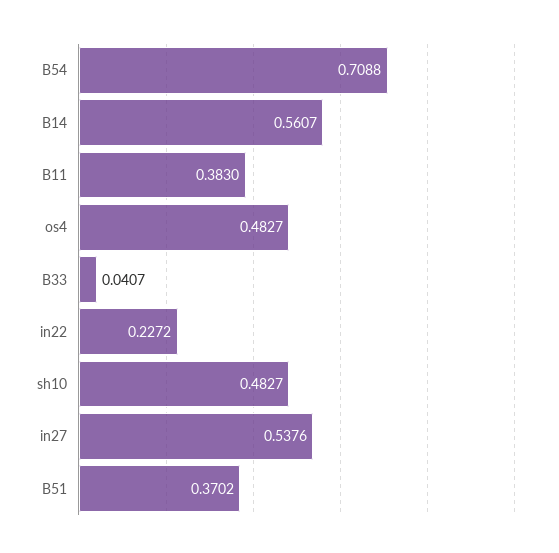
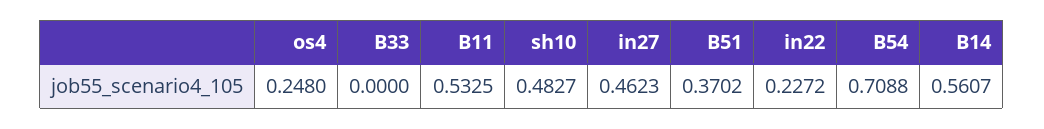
B11: 0.383 -> 0.5325
os4: 0.4827 -> 0.248
B33: 0.0407 -> 0
in27: 0.5376 -> 0.4623

